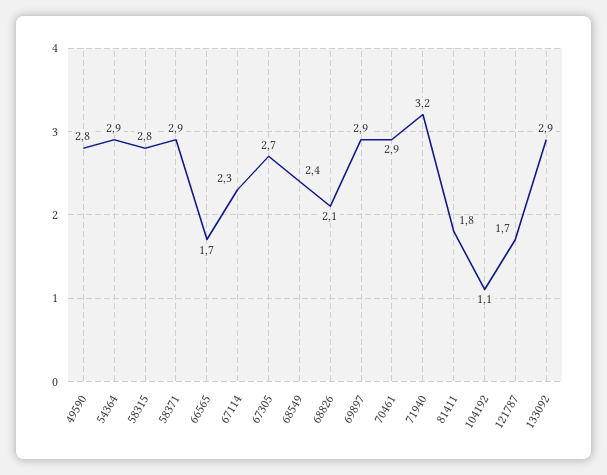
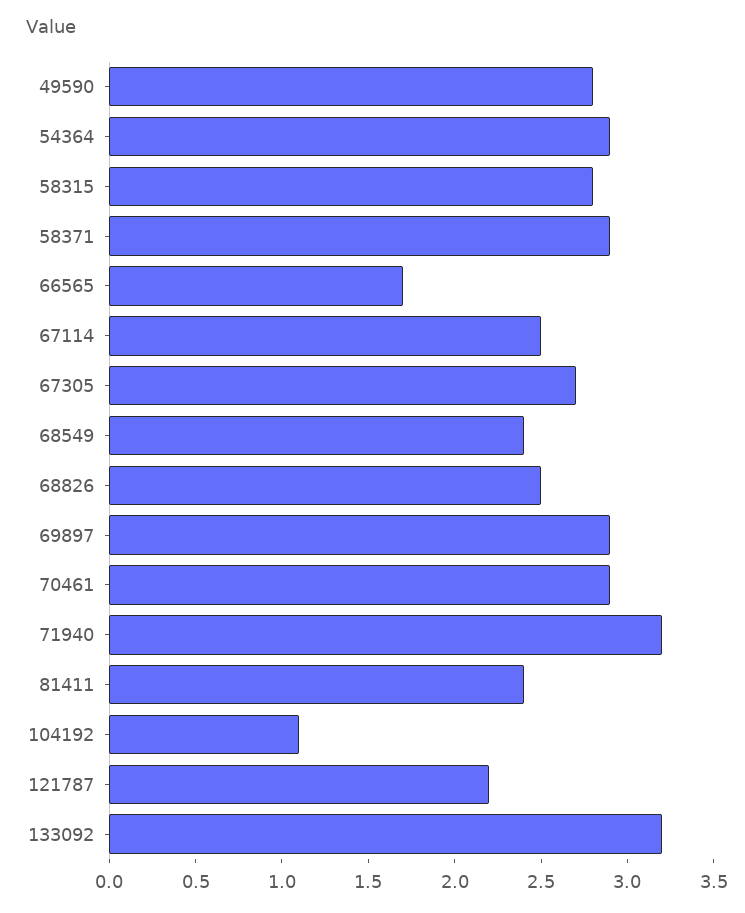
67114: 2.3 -> 2.5
68826: 2.1 -> 2.5
81411: 1.8 -> 2.4
121787: 1.7 -> 2.2
133092: 2.9 -> 3.2

